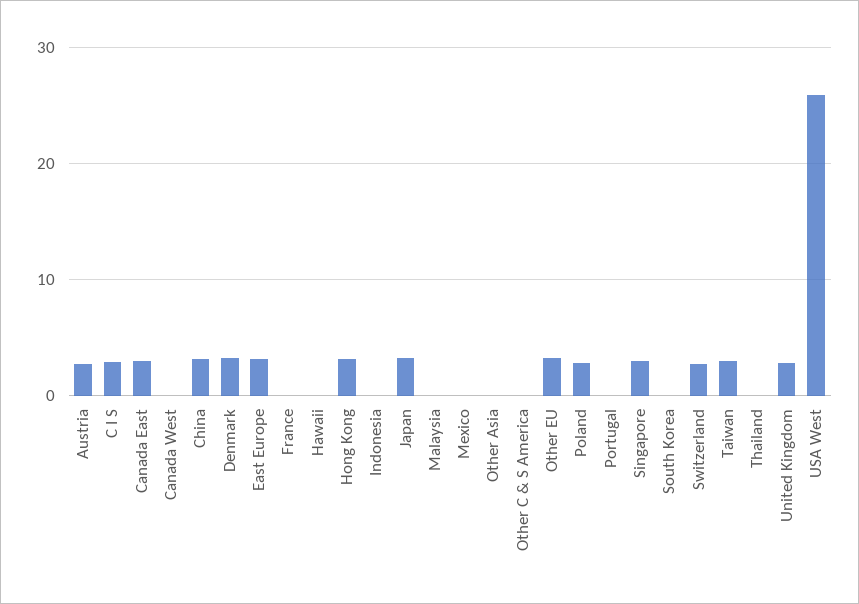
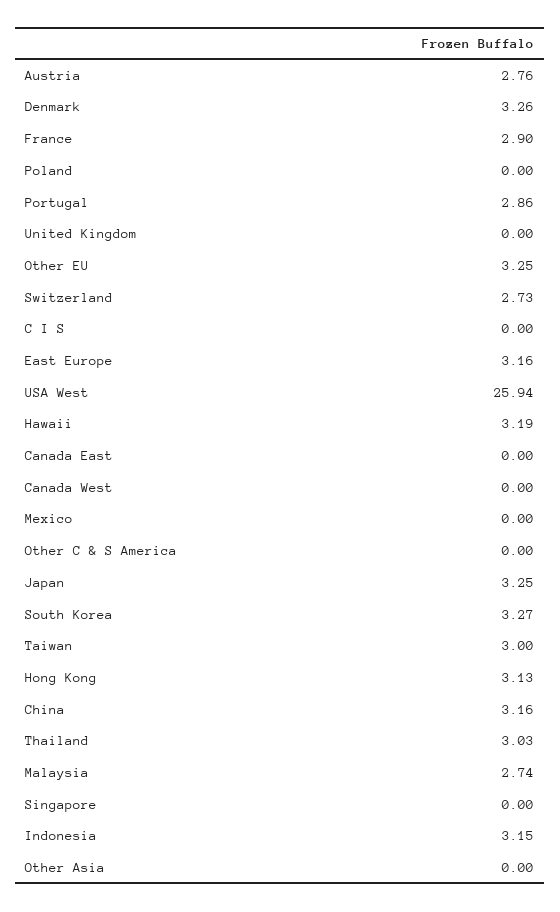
C I S: 3 -> 0
Canada East: 3 -> 0
France: 0 -> 2.9
Hawaii: 0 -> 3.19
Indonesia: 0 -> 3.15
Malaysia: 0 -> 2.74
Poland: 3 -> 0
Portugal: 0 -> 2.86
Singapore: 3 -> 0
South Korea: 0 -> 3.27
Thailand: 0 -> 3.03
United Kingdom: 3 -> 0

